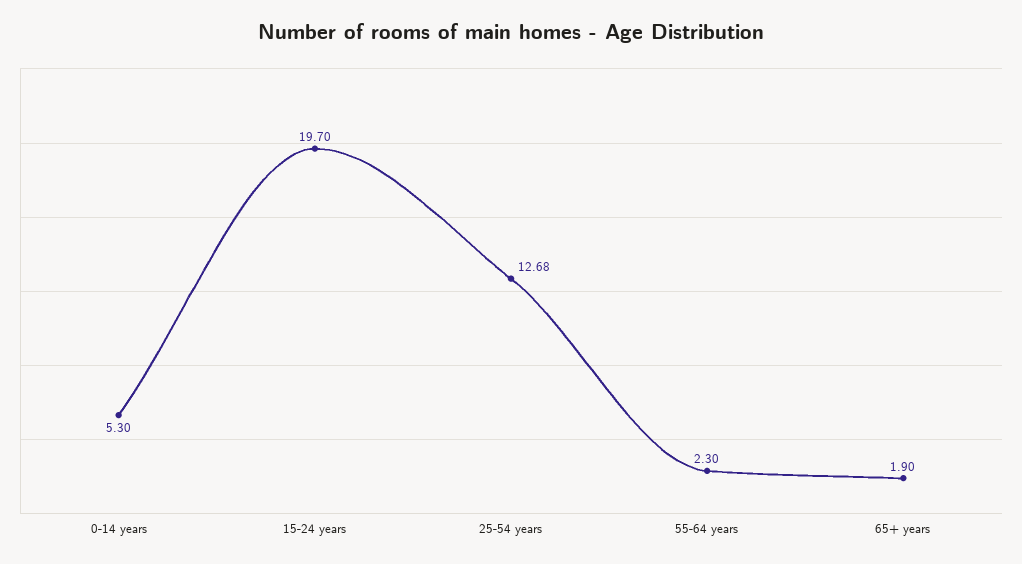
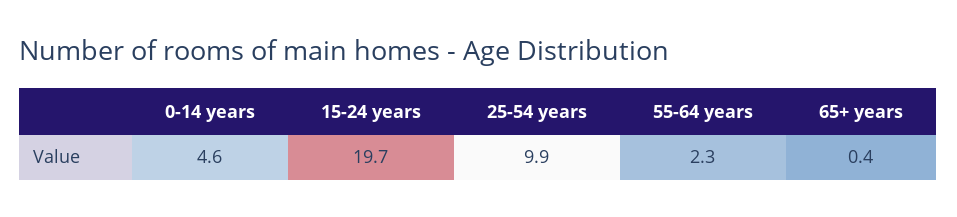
0-14 years: 5.3 -> 4.6
25-54 years: 12.68 -> 9.9
65+ years: 1.9 -> 0.4

